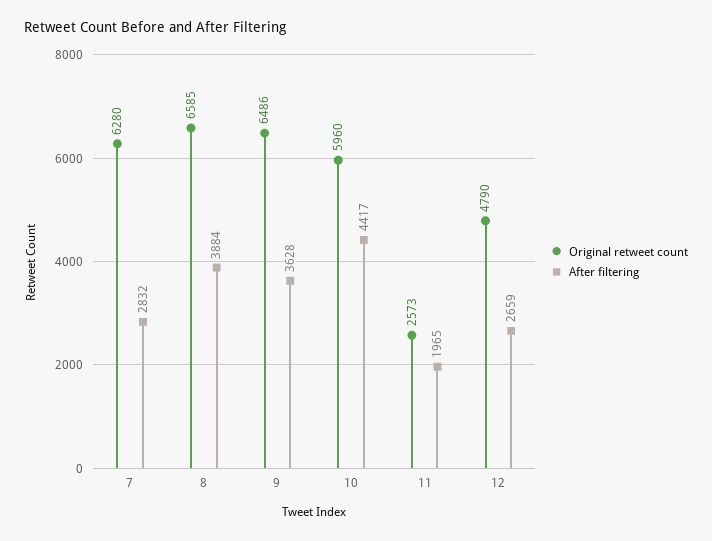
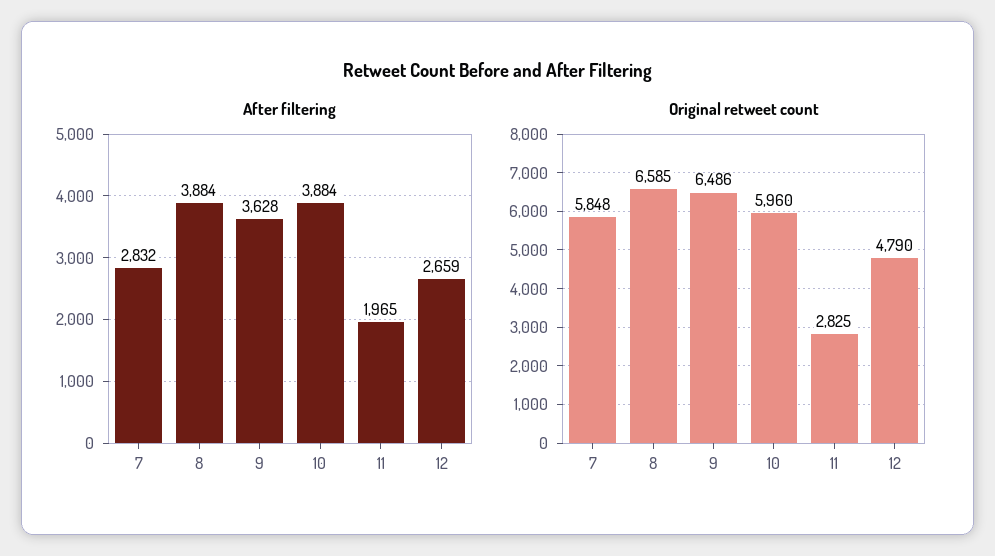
Original retweet count, 7: 6280 -> 5848
After filtering, 10: 4417 -> 3884
Original retweet count, 11: 2573 -> 2825

